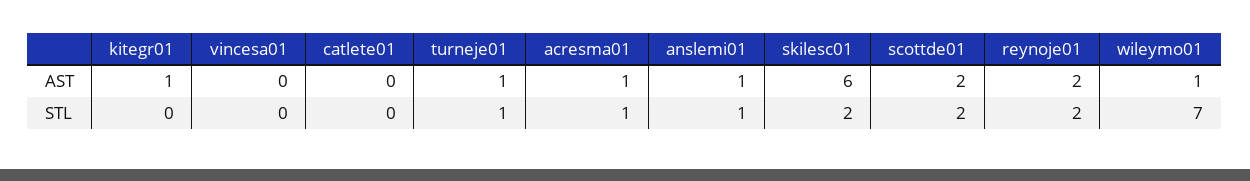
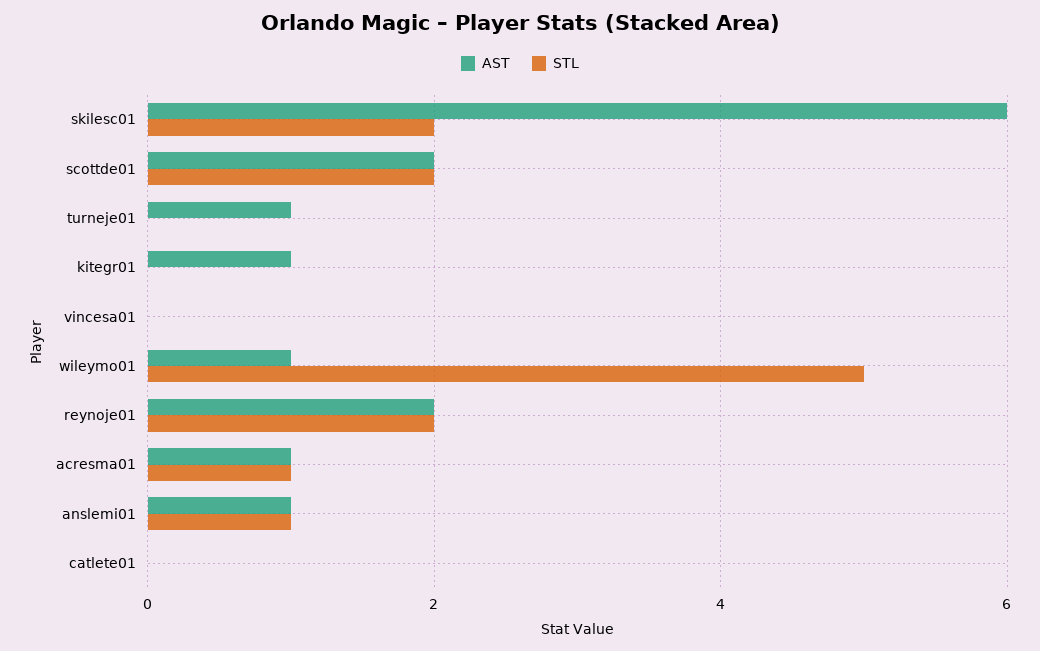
STL, turneje01: 1 -> 0
STL, wileymo01: 7 -> 5

